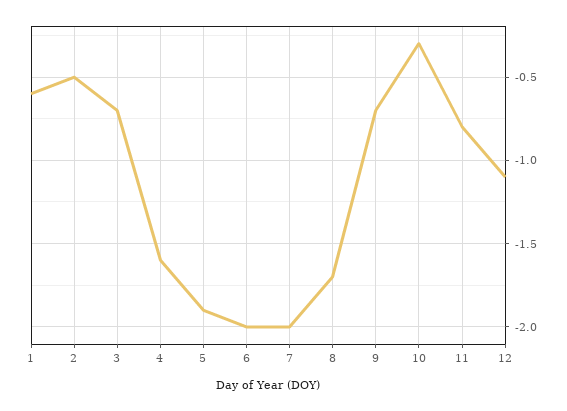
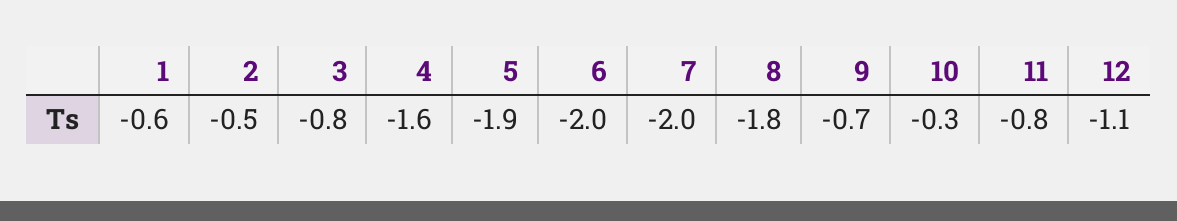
3: -0.7 -> -0.8
8: -1.7 -> -1.8

